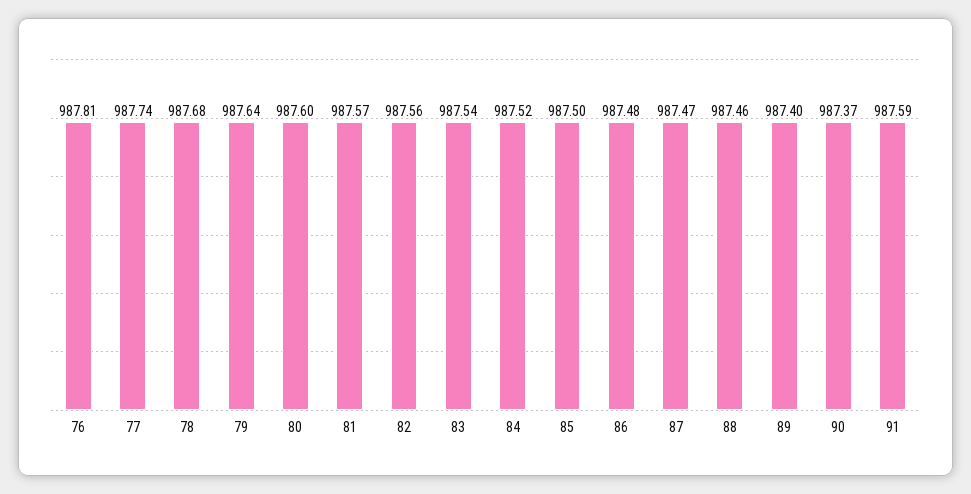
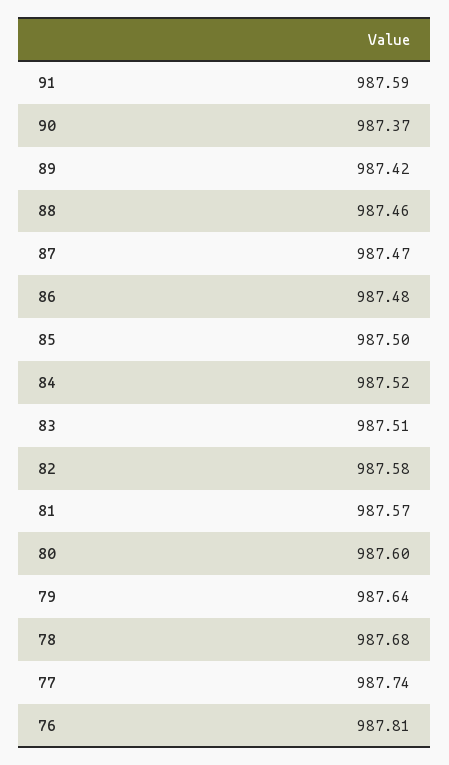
82: 987.56 -> 987.58
83: 987.54 -> 987.51
89: 987.4 -> 987.42

